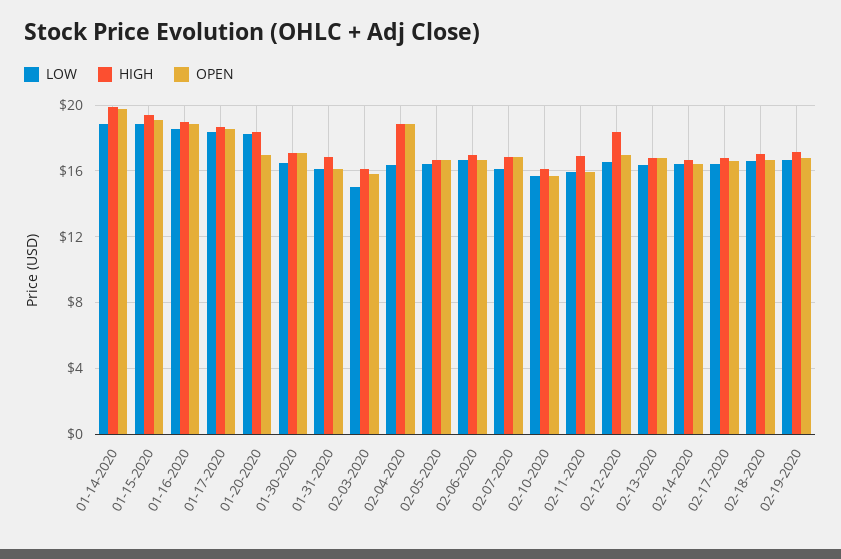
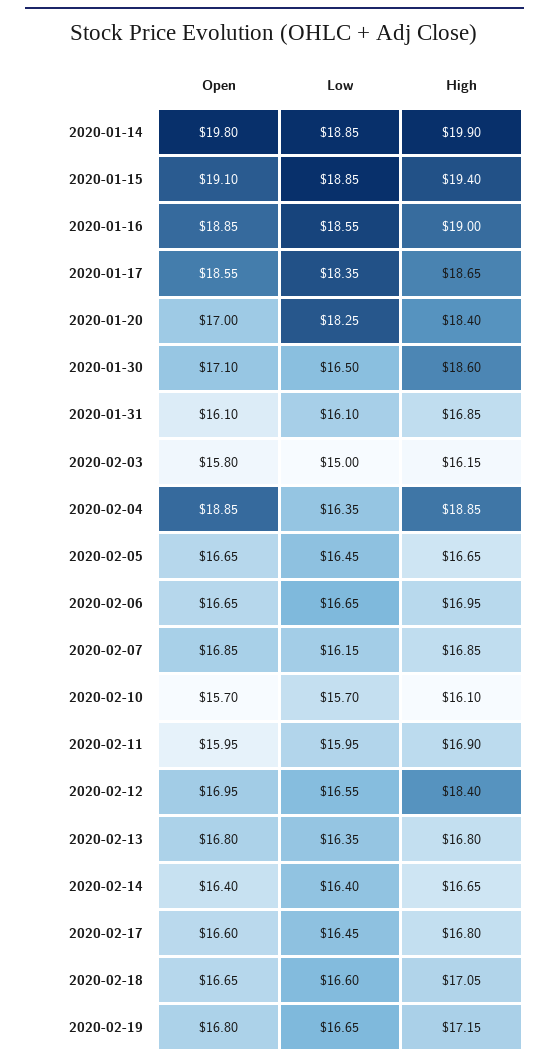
HIGH, 01-30-2020: 17 -> 18.6

